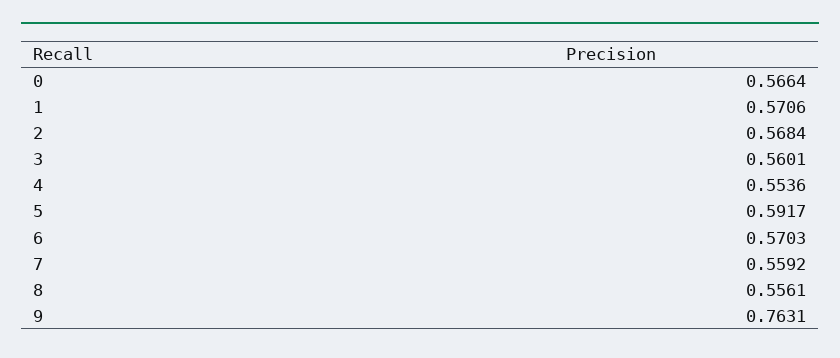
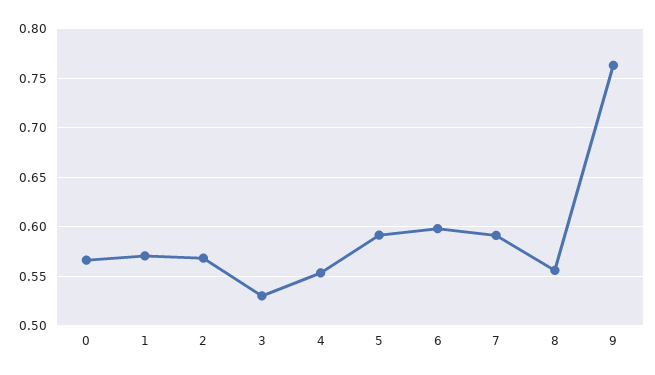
3: 0.5601 -> 0.53
6: 0.5703 -> 0.6
7: 0.5592 -> 0.59

